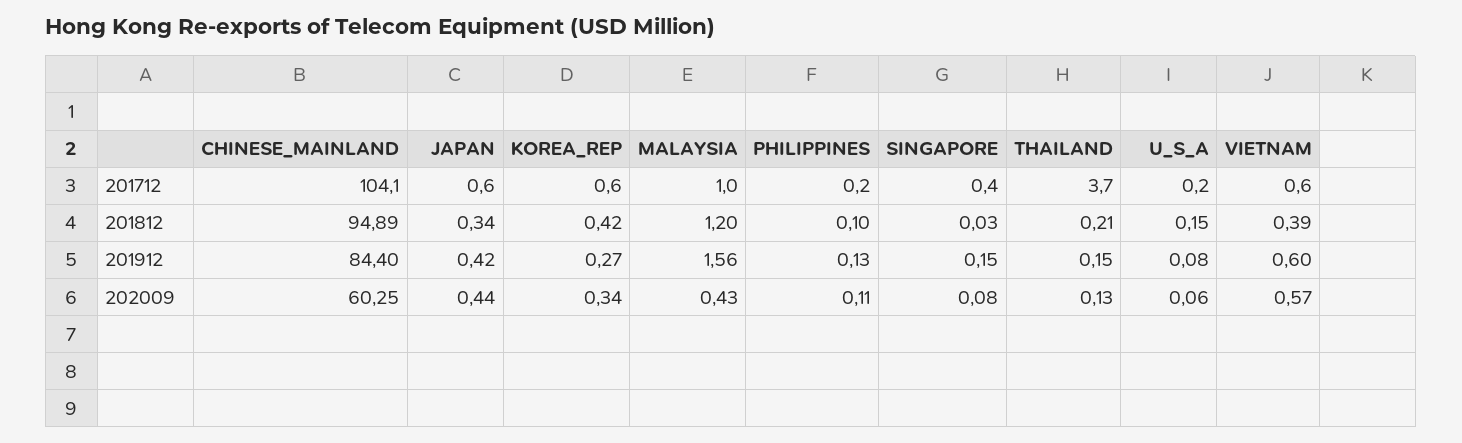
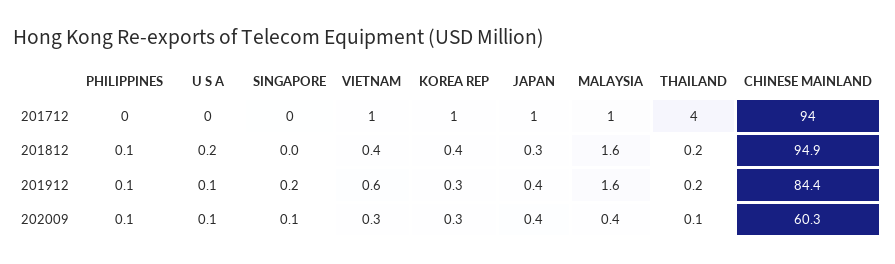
CHINESE_MAINLAND, 201712: 104.1 -> 94
MALAYSIA, 201812: 1.2 -> 1.6
VIETNAM, 202009: 0.57 -> 0.3

